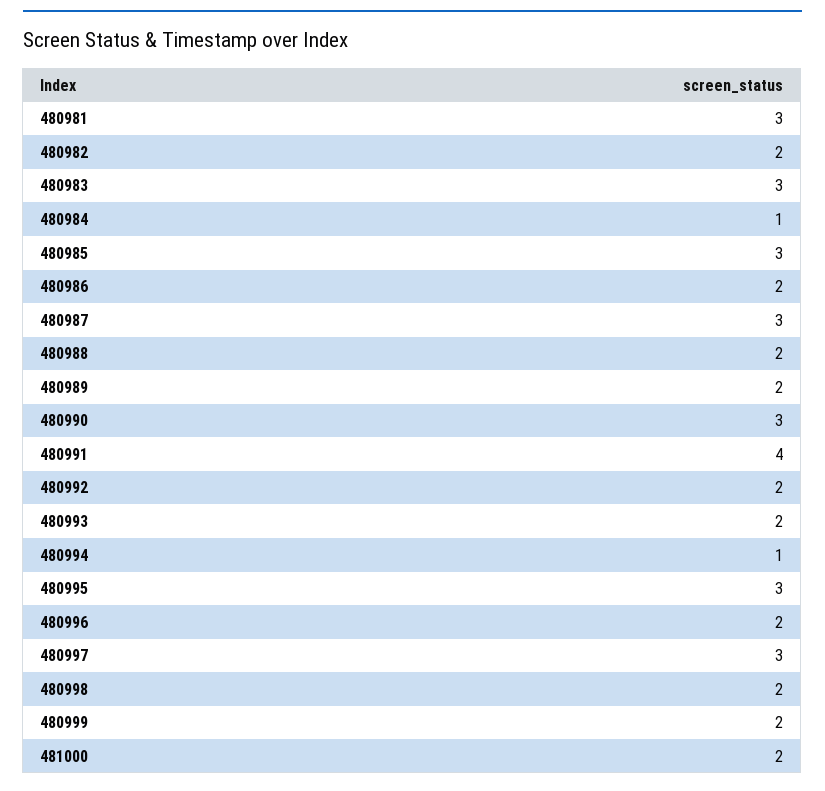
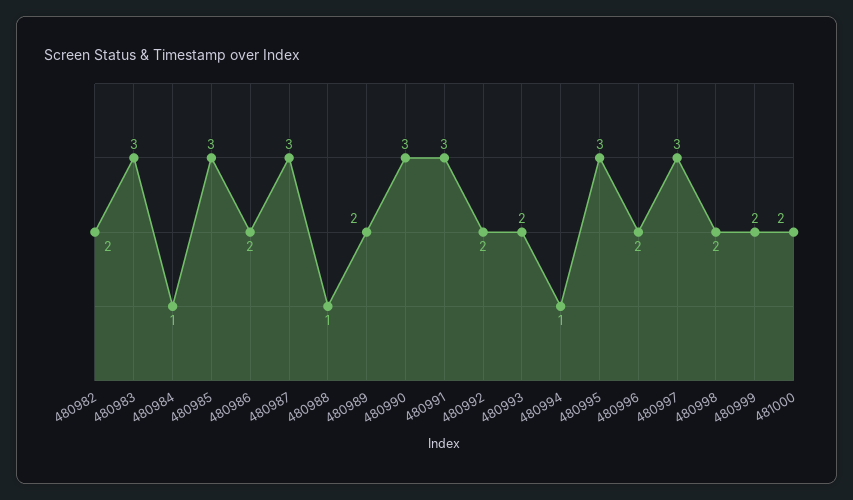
480981: 3 -> none
480988: 2 -> 1
480991: 4 -> 3

